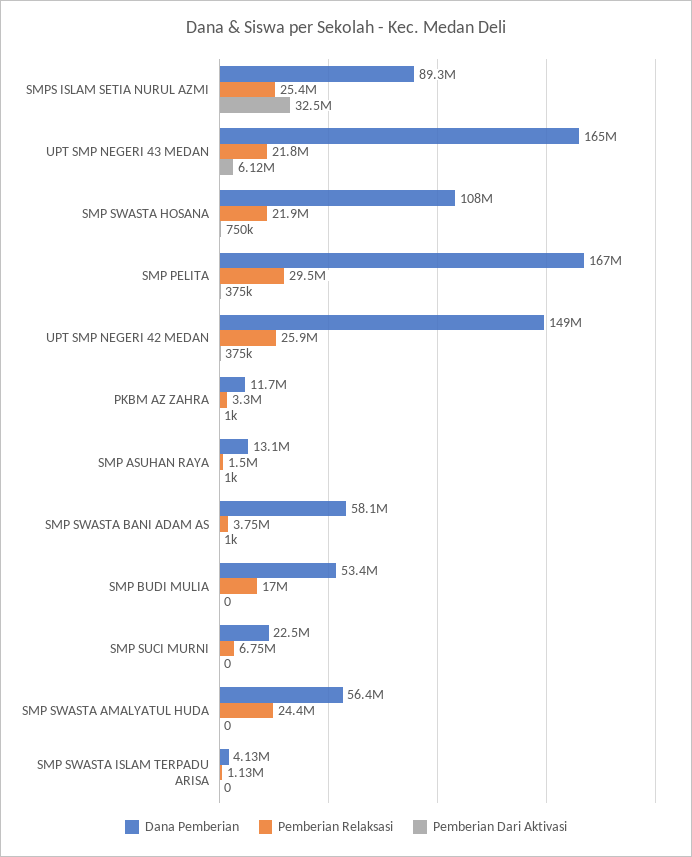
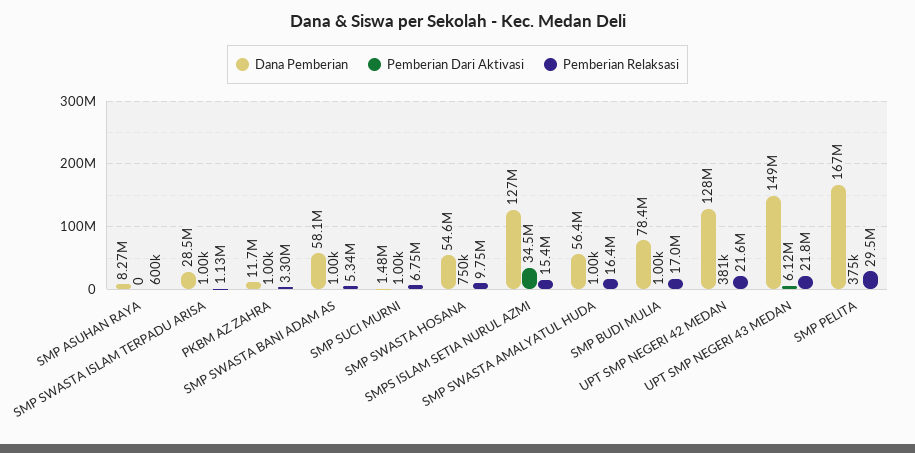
Dana Pemberian, SMPS ISLAM SETIA NURUL AZMI: 89300000 -> 127000000
Pemberian Relaksasi, SMPS ISLAM SETIA NURUL AZMI: 25400000 -> 15400000
Pemberian Dari Aktivasi, SMPS ISLAM SETIA NURUL AZMI: 32500000 -> 34500000
Dana Pemberian, UPT SMP NEGERI 43 MEDAN: 165000000 -> 149000000
Dana Pemberian, SMP SWASTA HOSANA: 108000000 -> 54600000
Pemberian Relaksasi, SMP SWASTA HOSANA: 21900000 -> 9750000
Dana Pemberian, UPT SMP NEGERI 42 MEDAN: 149000000 -> 128000000
Pemberian Relaksasi, UPT SMP NEGERI 42 MEDAN: 25900000 -> 21600000
Pemberian Dari Aktivasi, UPT SMP NEGERI 42 MEDAN: 375000 -> 381000
Dana Pemberian, SMP ASUHAN RAYA: 13100000 -> 8270000
Pemberian Relaksasi, SMP ASUHAN RAYA: 1500000 -> 600000
Pemberian Dari Aktivasi, SMP ASUHAN RAYA: 1000 -> 0
Pemberian Relaksasi, SMP SWASTA BANI ADAM AS: 3750000 -> 5340000
Dana Pemberian, SMP BUDI MULIA: 53400000 -> 78400000
Pemberian Dari Aktivasi, SMP BUDI MULIA: 0 -> 1000
Dana Pemberian, SMP SUCI MURNI: 22500000 -> 1480000
Pemberian Dari Aktivasi, SMP SUCI MURNI: 0 -> 1000
Pemberian Relaksasi, SMP SWASTA AMALYATUL HUDA: 24400000 -> 16400000
Pemberian Dari Aktivasi, SMP SWASTA AMALYATUL HUDA: 0 -> 1000
Dana Pemberian, SMP SWASTA ISLAM TERPADU ARISA: 4130000 -> 28500000
Pemberian Dari Aktivasi, SMP SWASTA ISLAM TERPADU ARISA: 0 -> 1000

